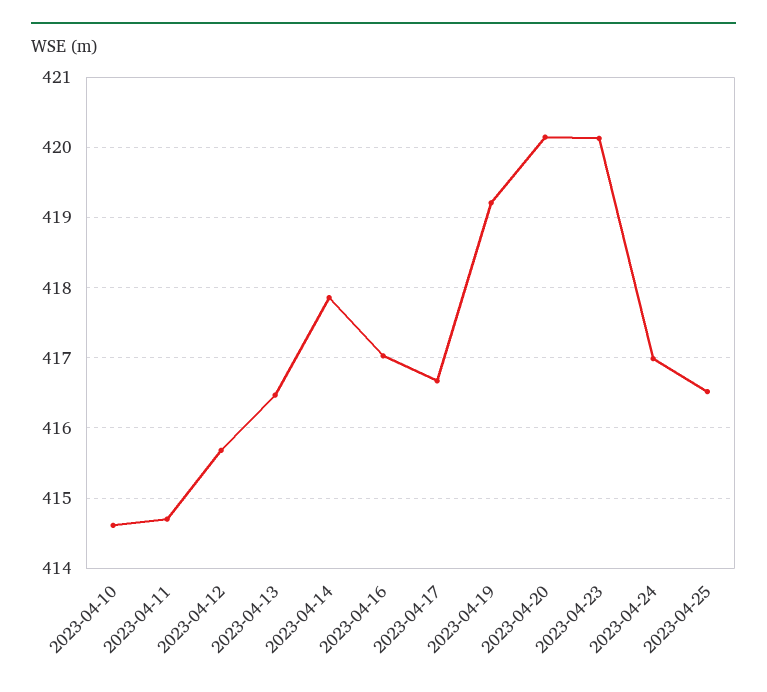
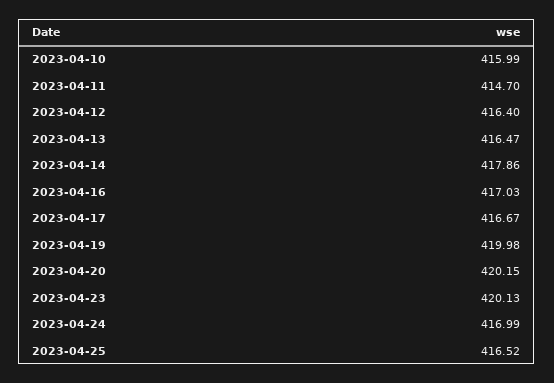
2023-04-10: 414.6 -> 415.99
2023-04-12: 415.7 -> 416.4
2023-04-19: 419.2 -> 419.98

